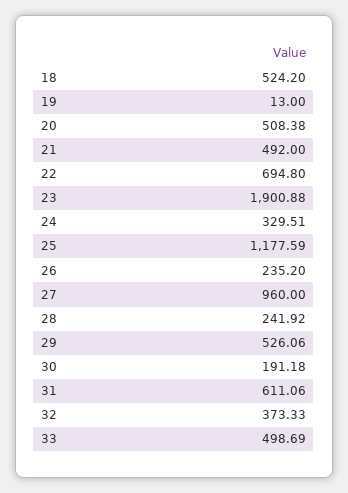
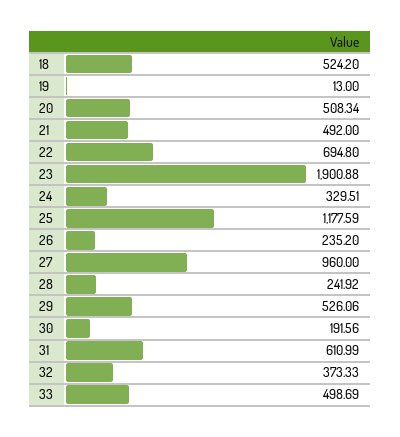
20: 508.38 -> 508.34
30: 191.18 -> 191.56
31: 611.06 -> 610.99

